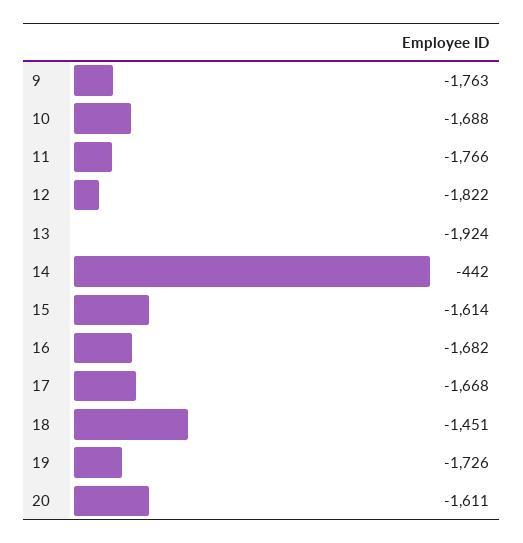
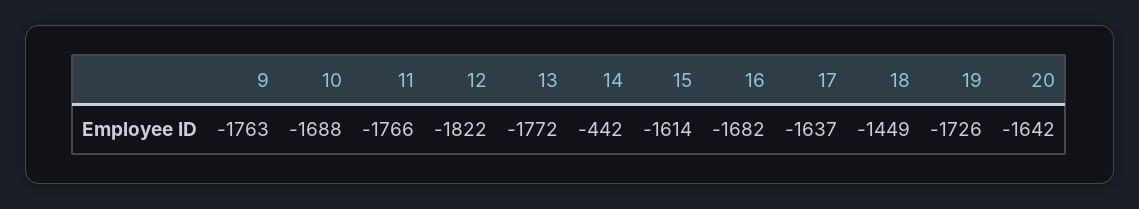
13: -1924 -> -1772
17: -1668 -> -1637
18: -1451 -> -1449
20: -1611 -> -1642

